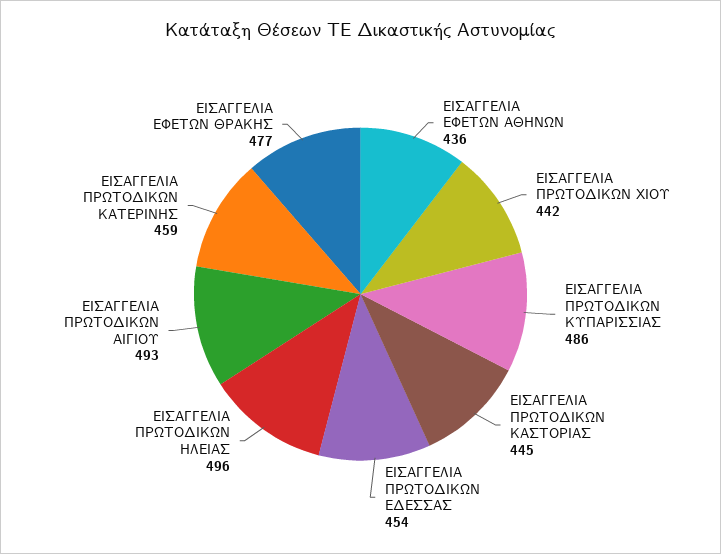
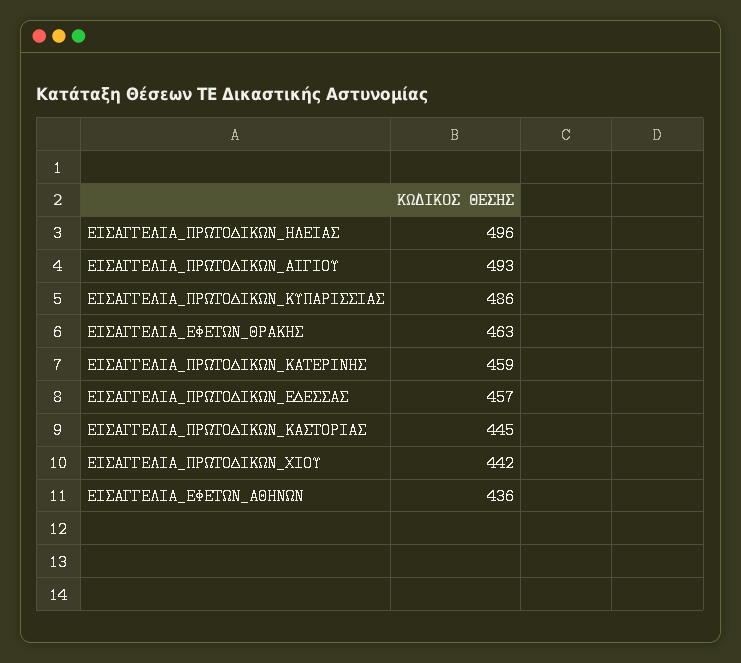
ΕΙΣΑΓΓΕΛΙΑ ΠΡΩΤΟΔΙΚΩΝ ΕΔΕΣΣΑΣ: 454 -> 457
ΕΙΣΑΓΓΕΛΙΑ ΕΦΕΤΩΝ ΘΡΑΚΗΣ: 477 -> 463

